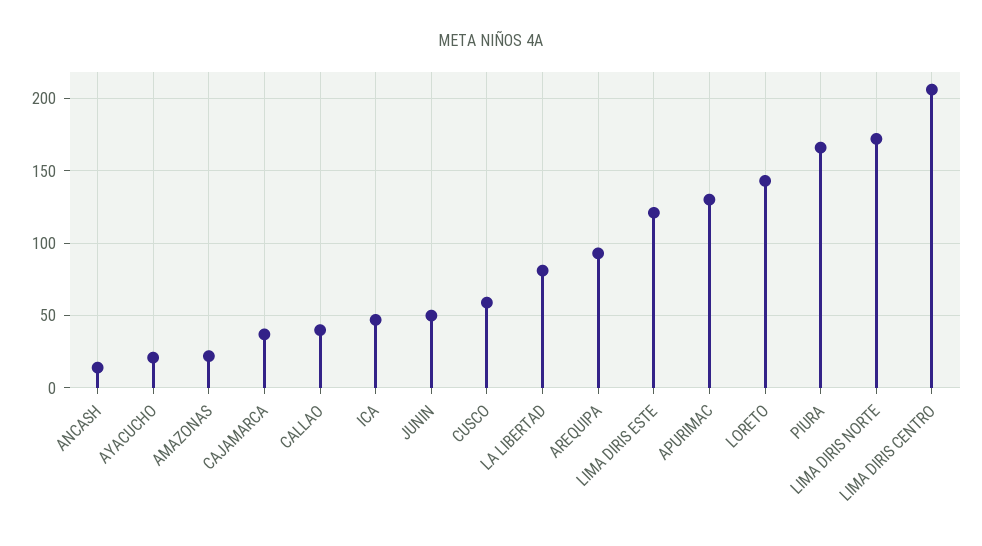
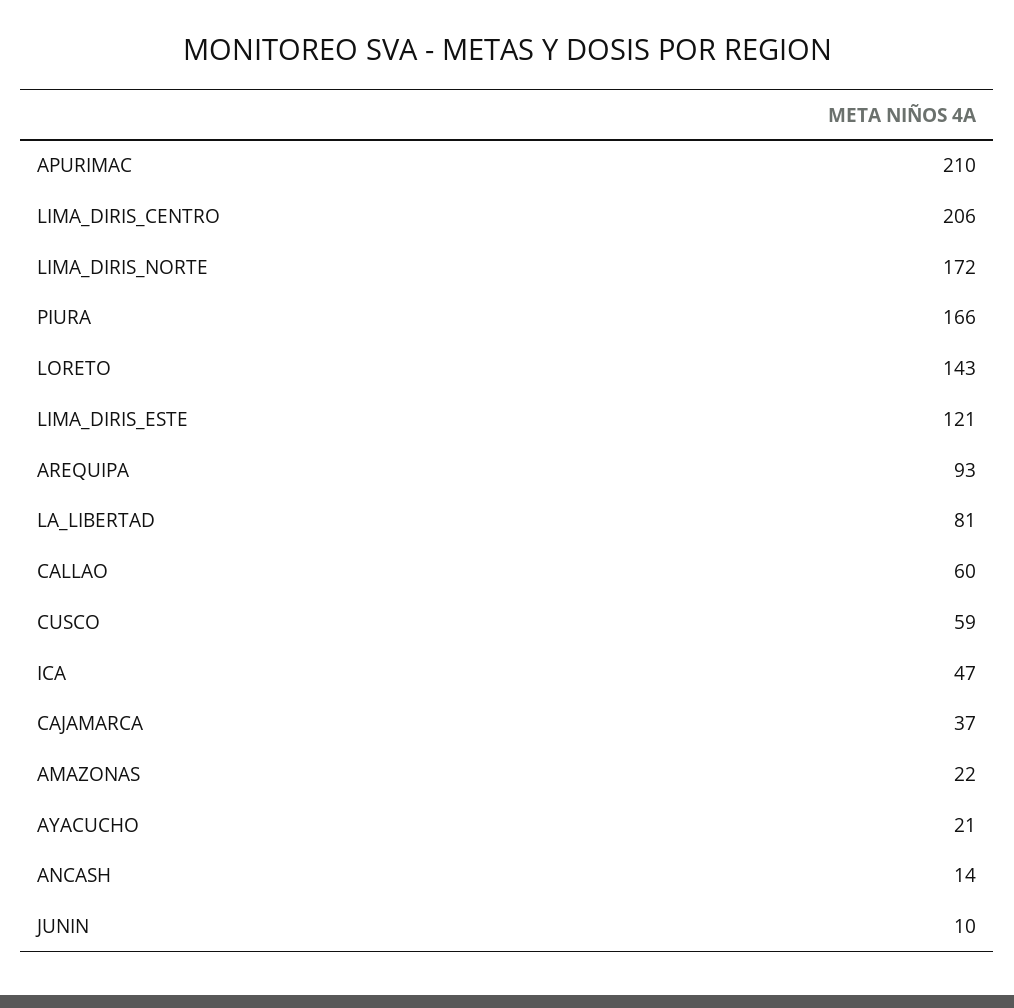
CALLAO: 40 -> 60
JUNIN: 50 -> 10
APURIMAC: 130 -> 210

